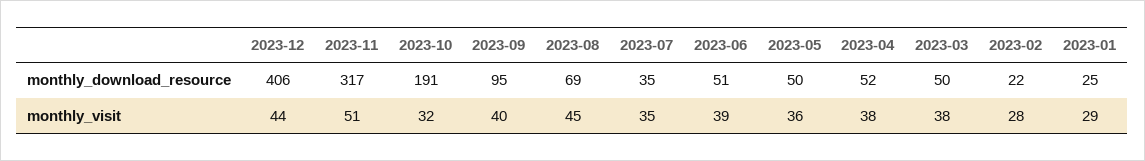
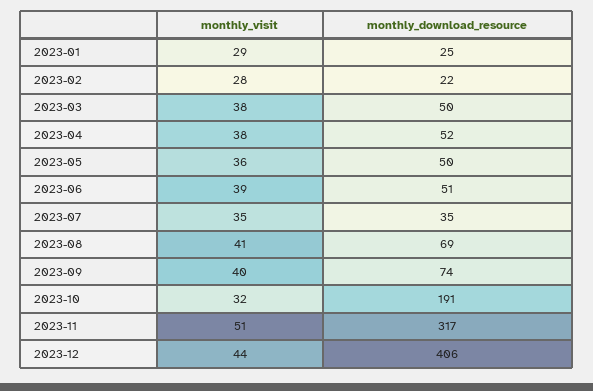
2023-09, monthly_download_resource: 95 -> 74
2023-08, monthly_visit: 45 -> 41

